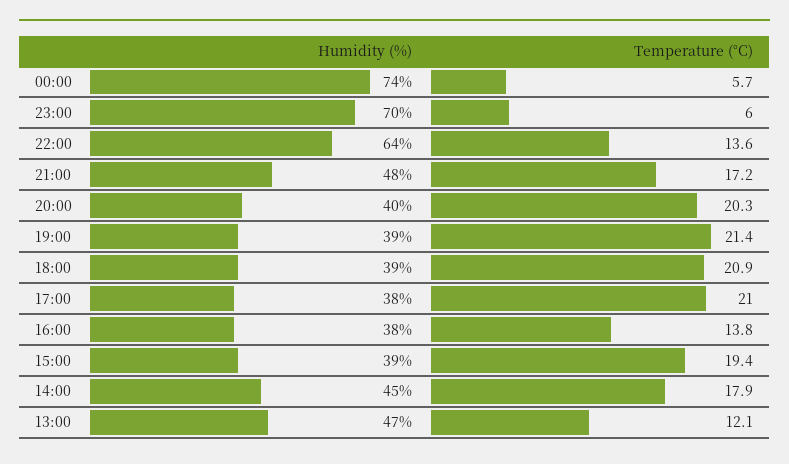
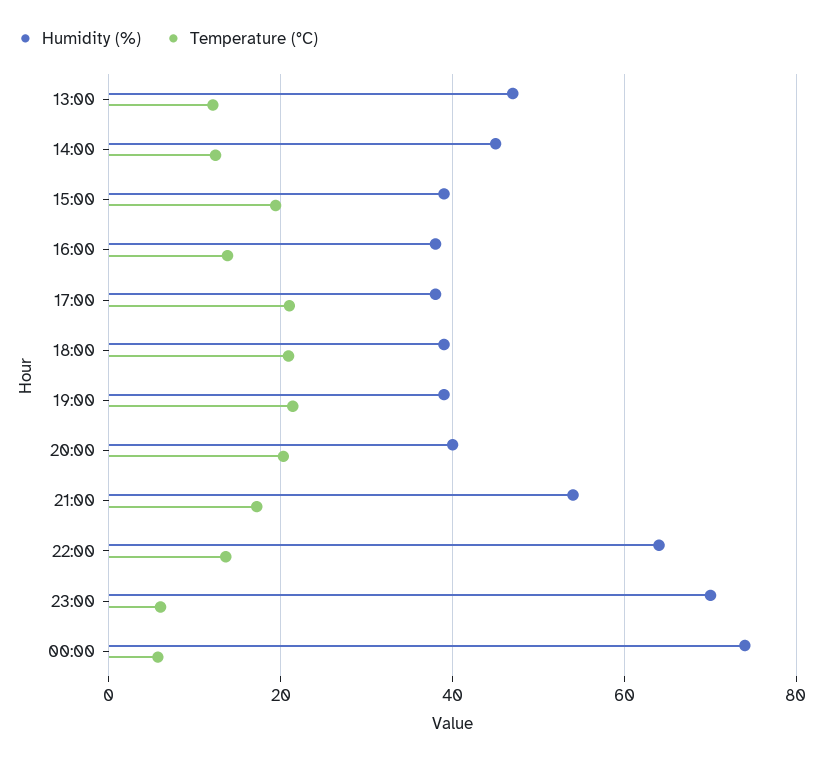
Humidity (%), 21:00: 48 -> 54
Temperature (°C), 14:00: 17.9 -> 12

